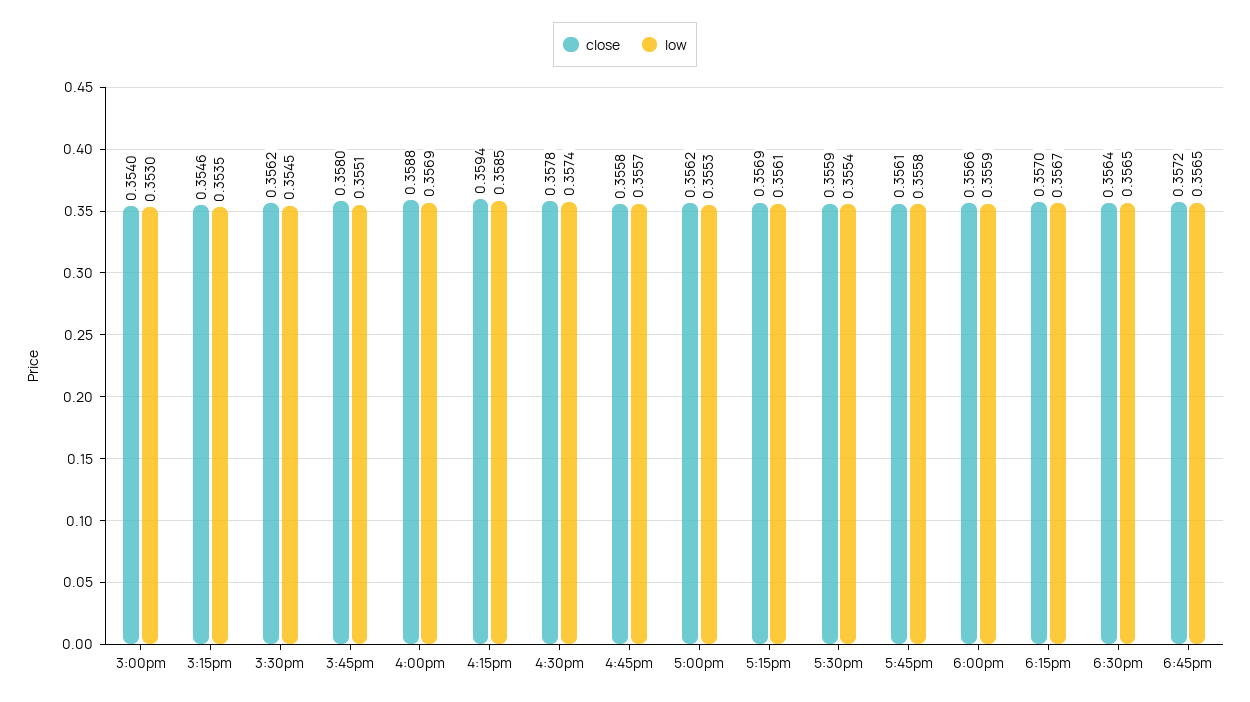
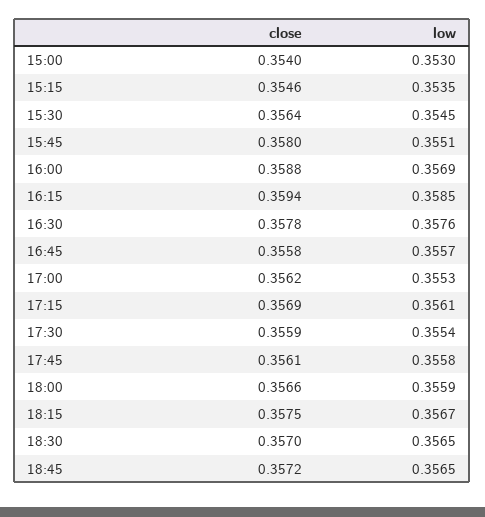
close, 3:30pm: 0.3562 -> 0.3564
low, 4:30pm: 0.3574 -> 0.3576
close, 6:15pm: 0.357 -> 0.3575
close, 6:30pm: 0.3564 -> 0.357

